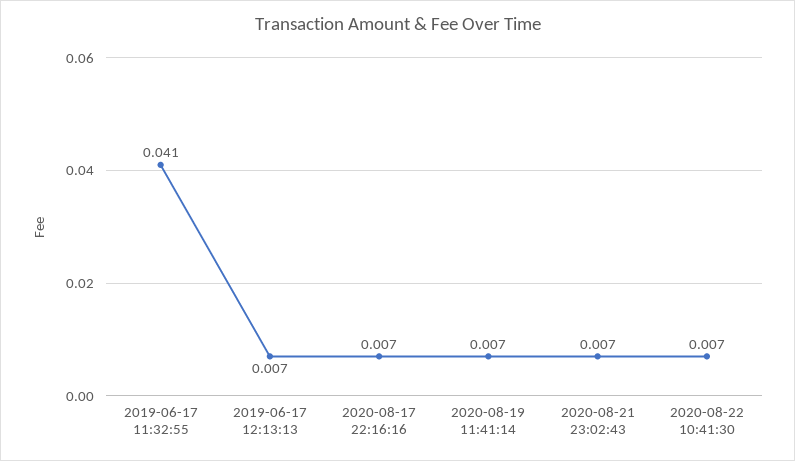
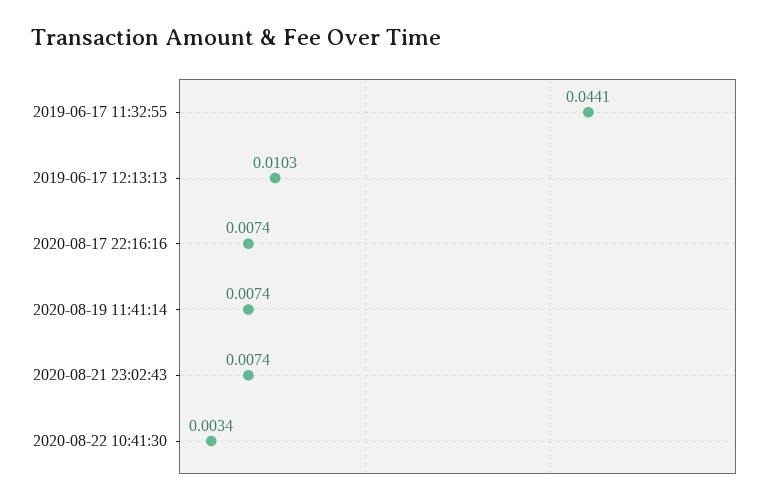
2019-06-17 11:32:55: 0.041 -> 0.0441
2019-06-17 12:13:13: 0.007 -> 0.0103
2020-08-22 10:41:30: 0.007 -> 0.0034

